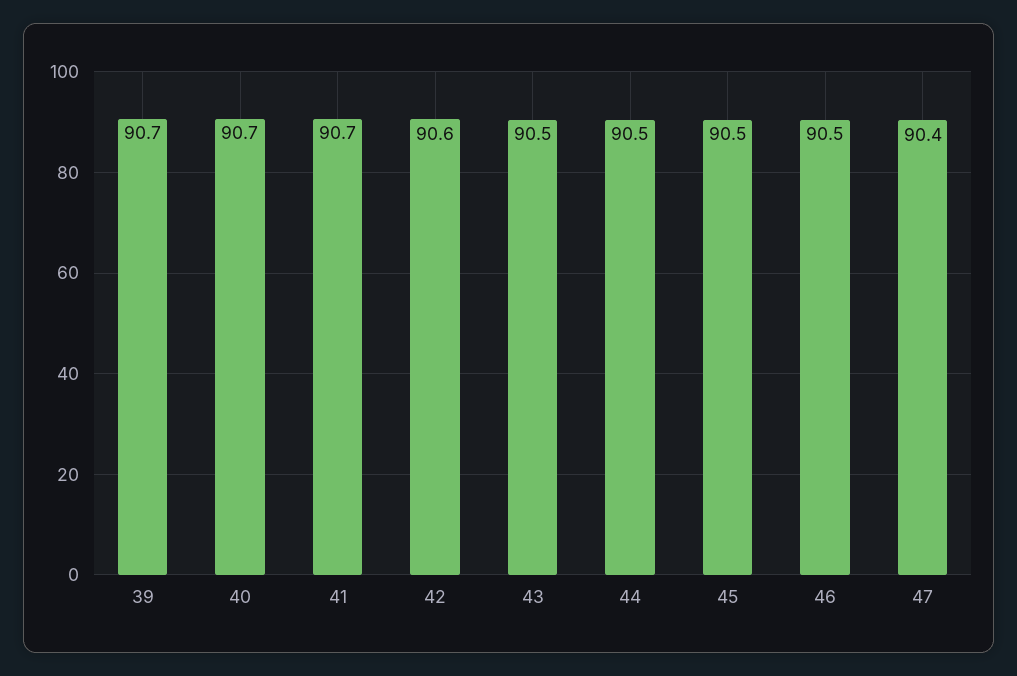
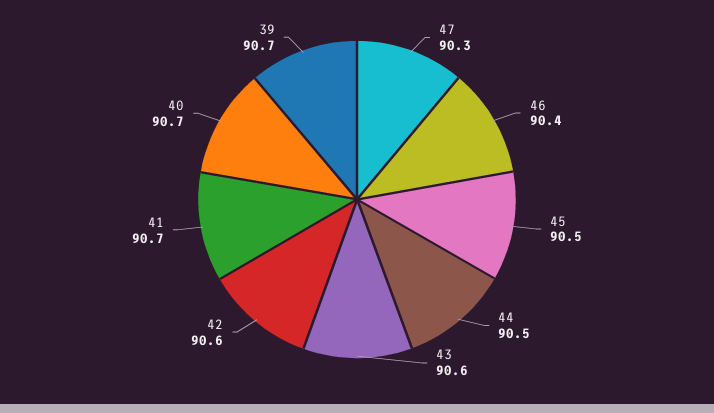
43: 90.5 -> 90.6
46: 90.5 -> 90.4
47: 90.4 -> 90.3

